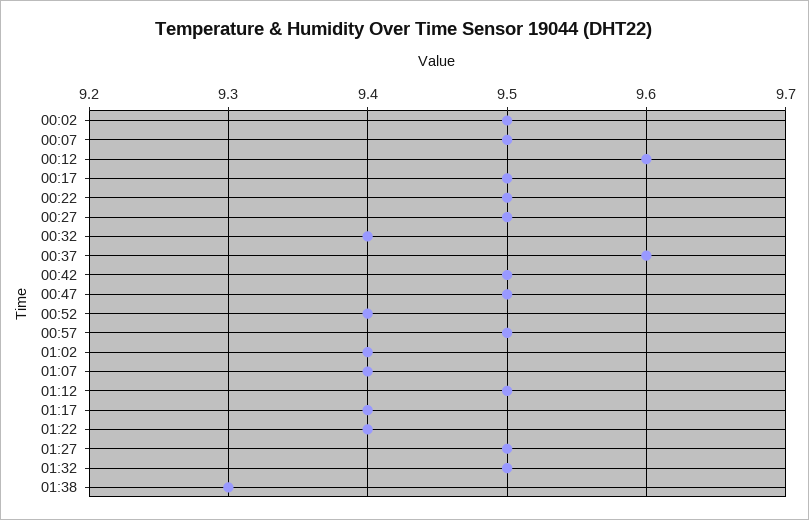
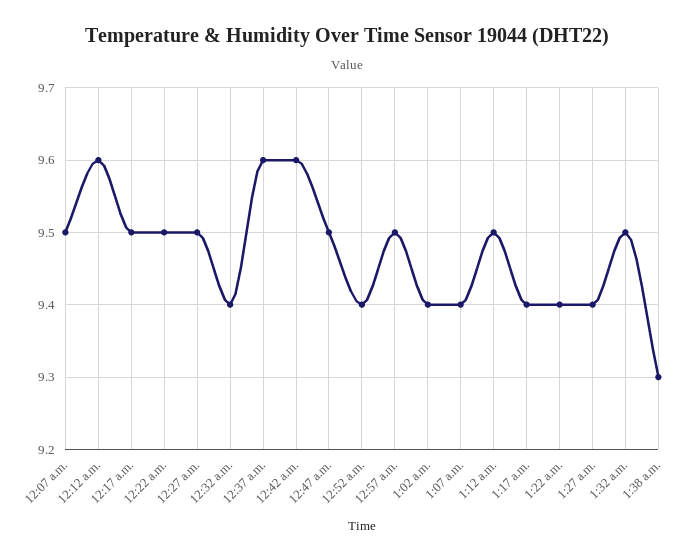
00:02: 9.5 -> none
00:42: 9.5 -> 9.6
01:27: 9.5 -> 9.4

